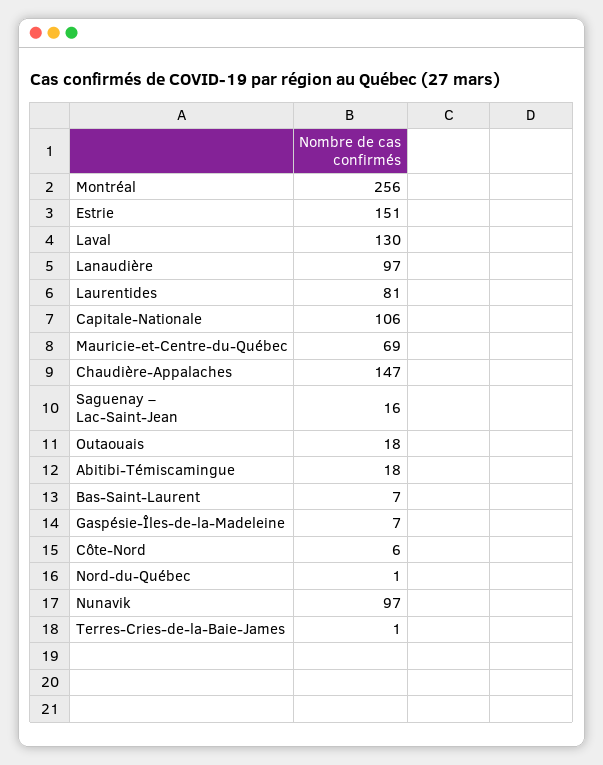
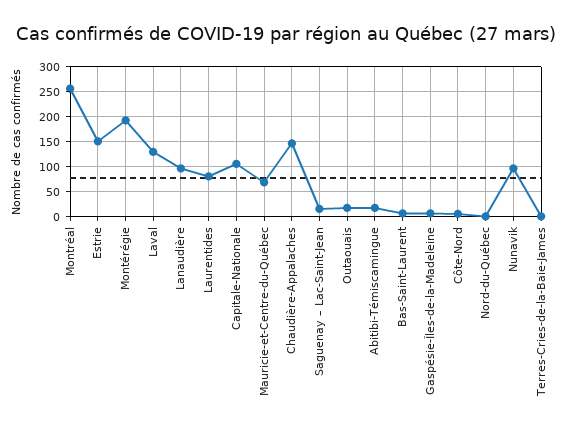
Montérégie: none -> 200

